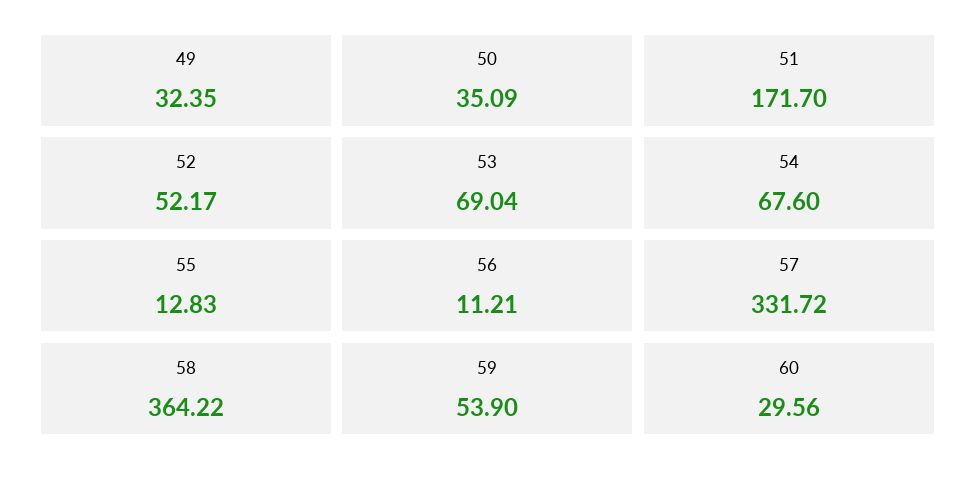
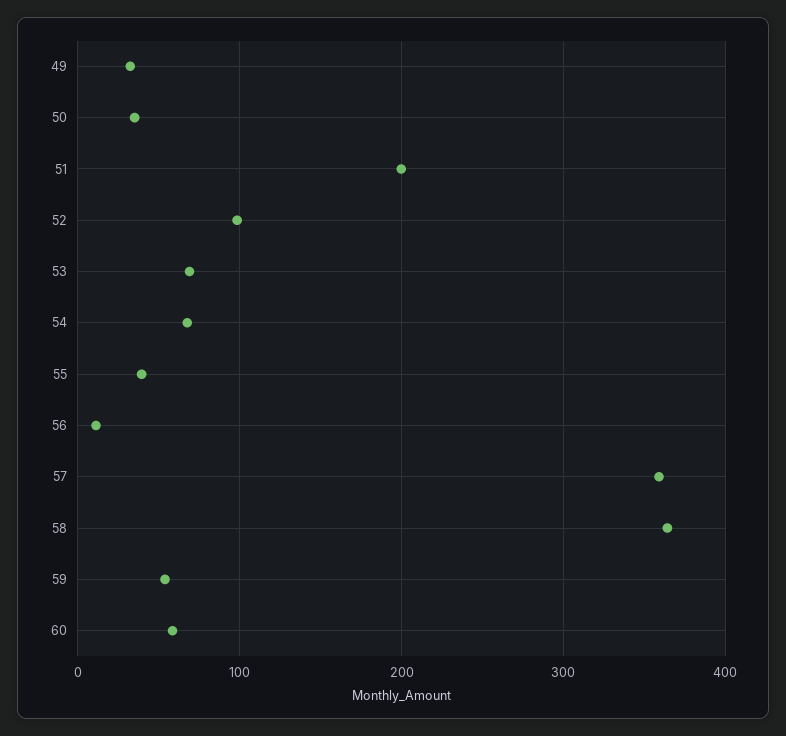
51: 171.7 -> 200
52: 52.17 -> 100
55: 12.83 -> 40
57: 331.72 -> 360
60: 29.56 -> 60

